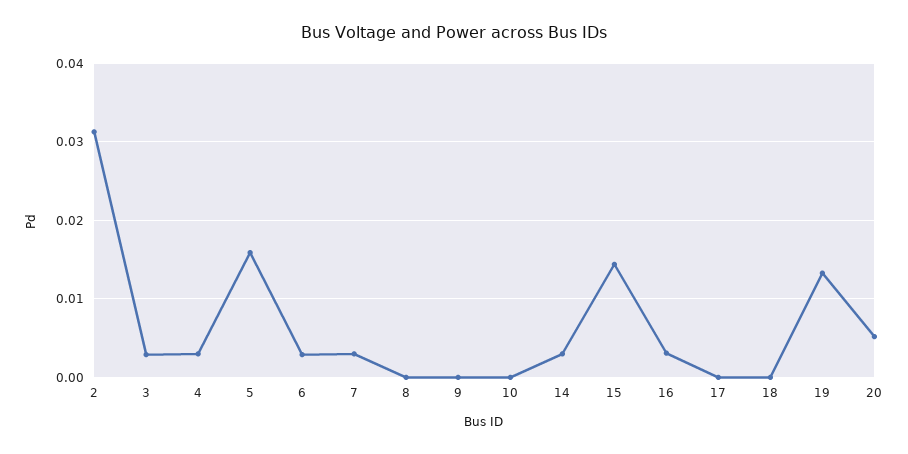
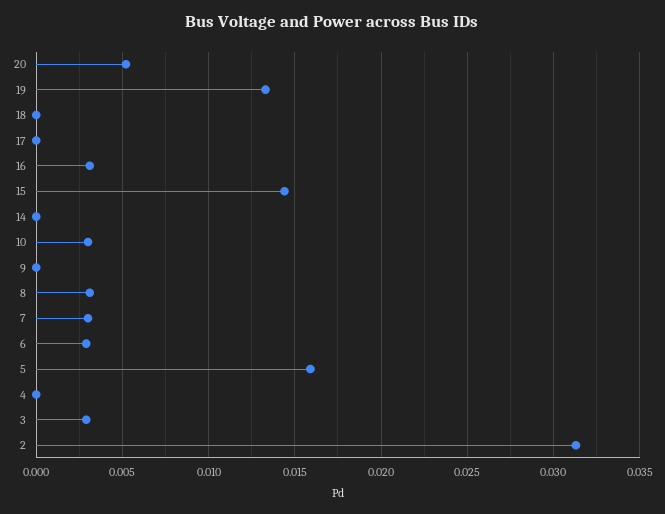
4: 0.003 -> 0
8: 0 -> 0.003
10: 0 -> 0.003
14: 0.003 -> 0

